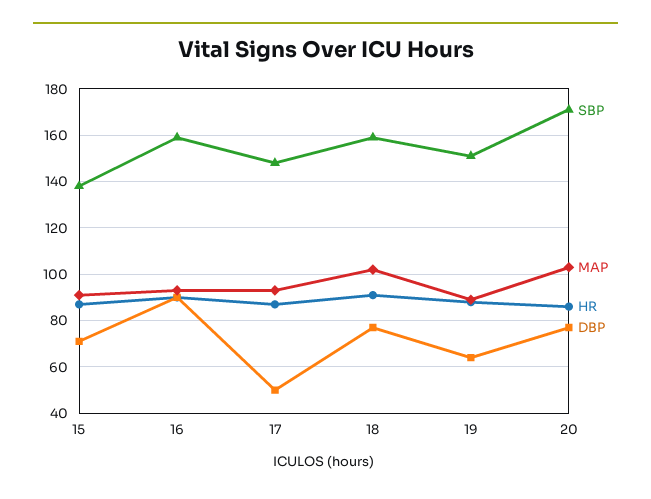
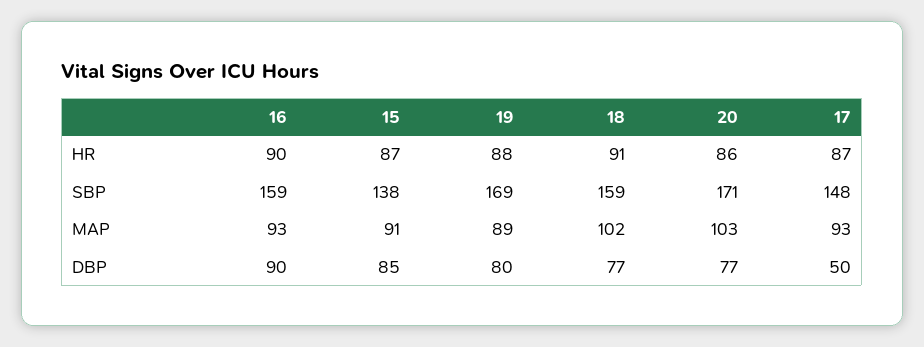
DBP, 15: 70 -> 85
SBP, 19: 150 -> 169
DBP, 19: 65 -> 80

